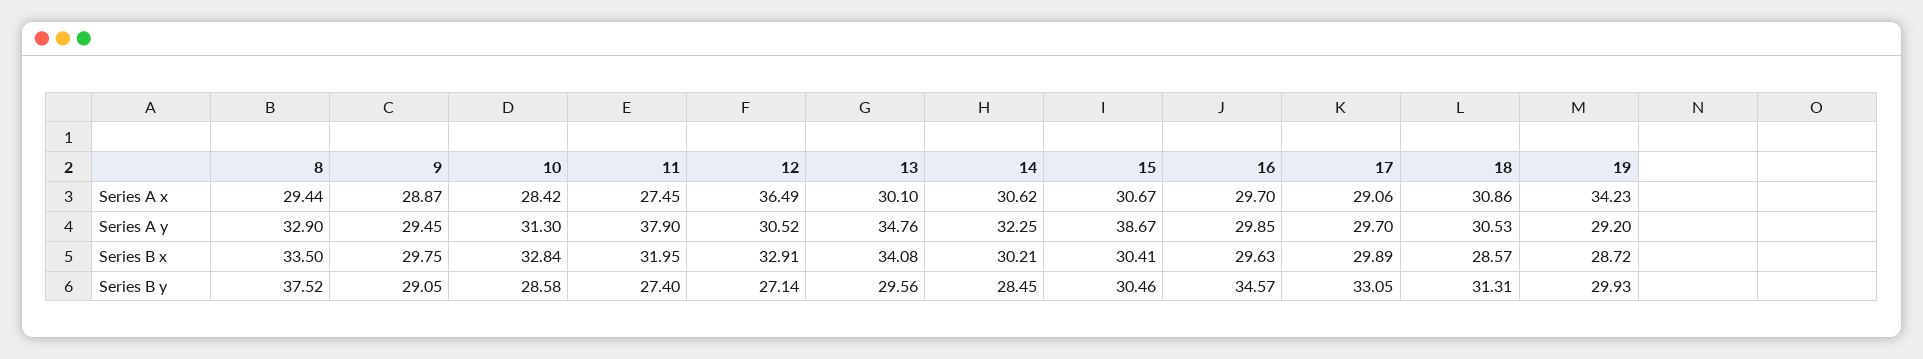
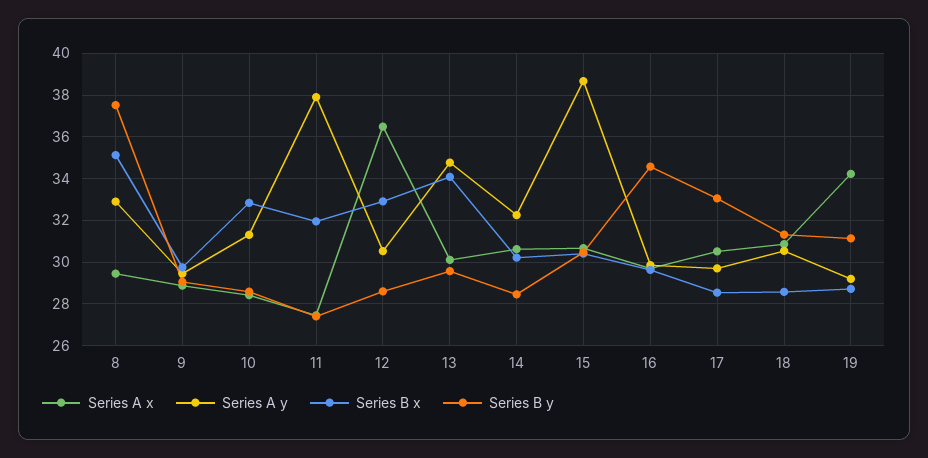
Series A x, 17: 29.06 -> 30.5
Series B x, 8: 33.5 -> 35
Series B x, 17: 29.89 -> 28.5
Series B y, 12: 27.14 -> 28.5
Series B y, 19: 29.93 -> 31

